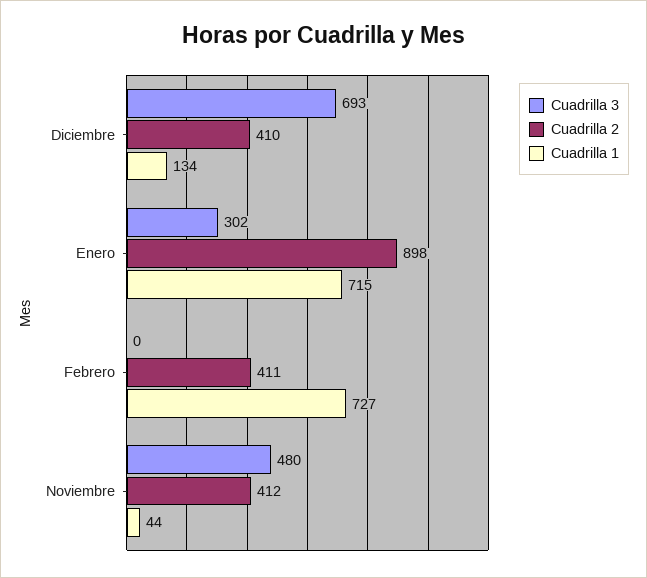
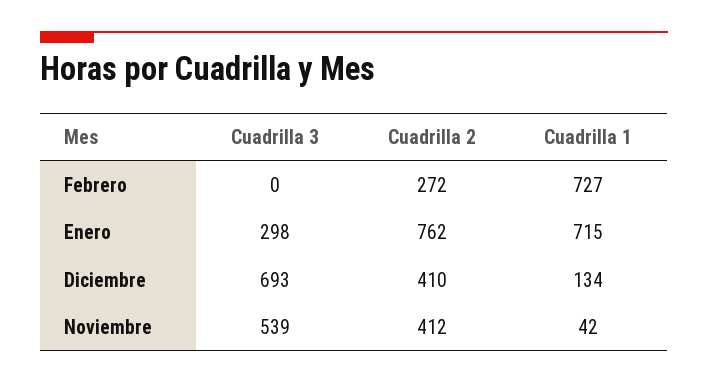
Cuadrilla 3, Enero: 302 -> 298
Cuadrilla 2, Enero: 898 -> 762
Cuadrilla 2, Febrero: 411 -> 272
Cuadrilla 3, Noviembre: 480 -> 539
Cuadrilla 1, Noviembre: 44 -> 42

